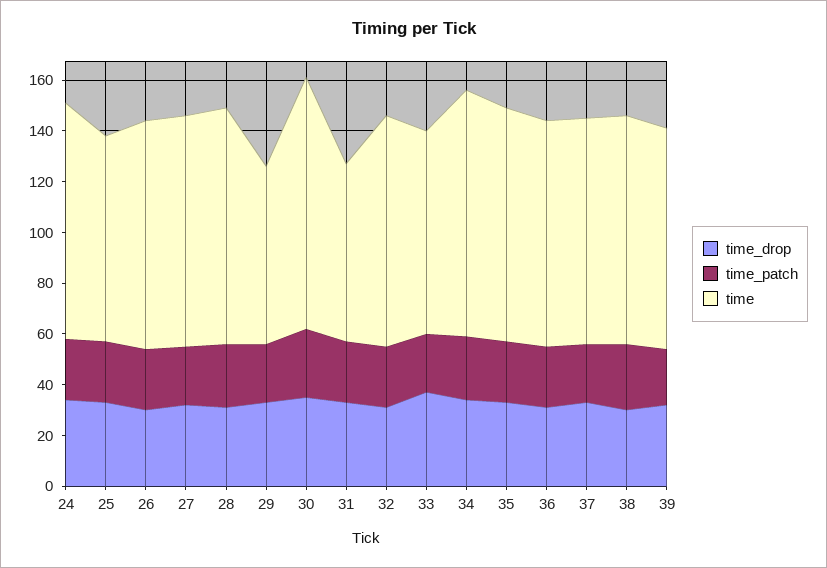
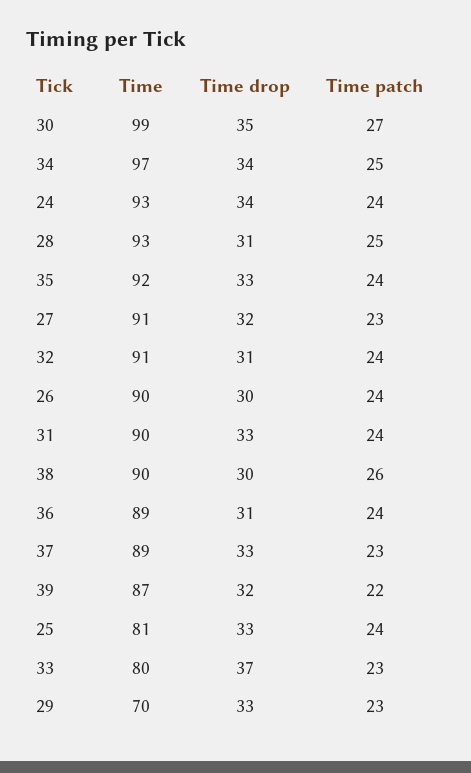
time, 31: 70 -> 90

